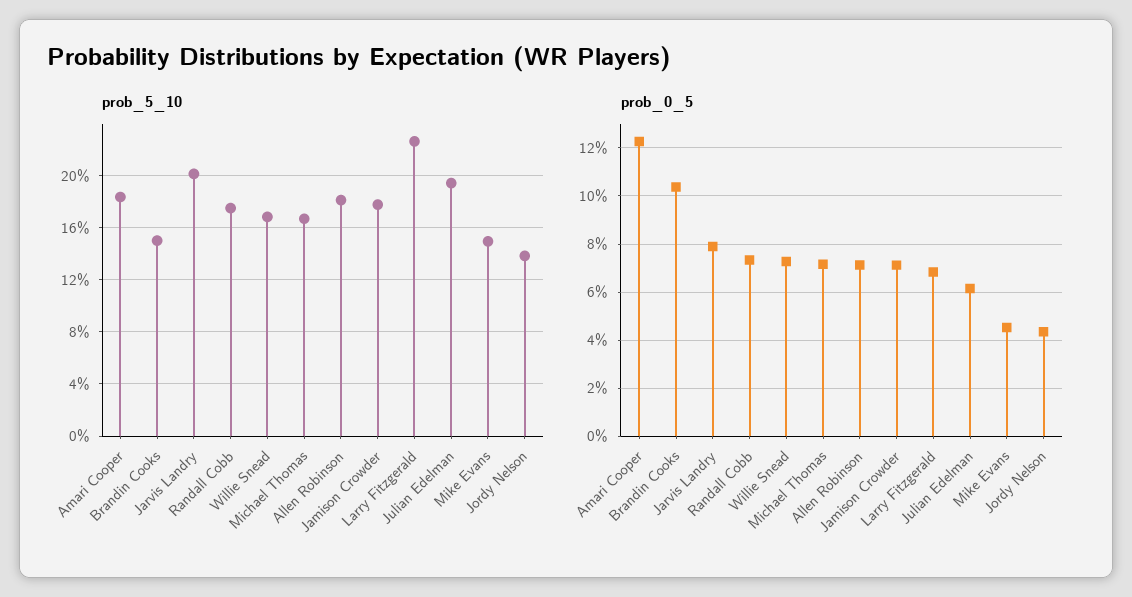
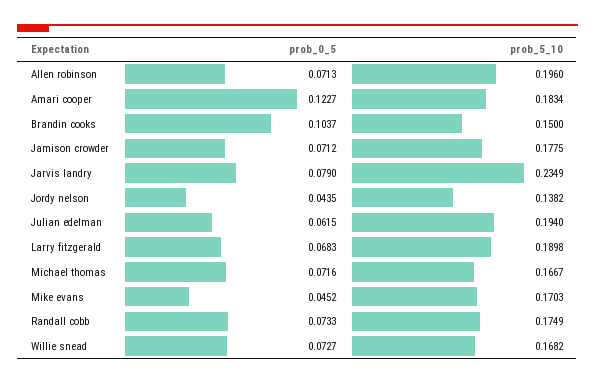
prob_5_10, Jarvis Landry: 0.2 -> 0.2349
prob_5_10, Allen Robinson: 0.18 -> 0.196
prob_5_10, Larry Fitzgerald: 0.225 -> 0.1898
prob_5_10, Mike Evans: 0.15 -> 0.1703

